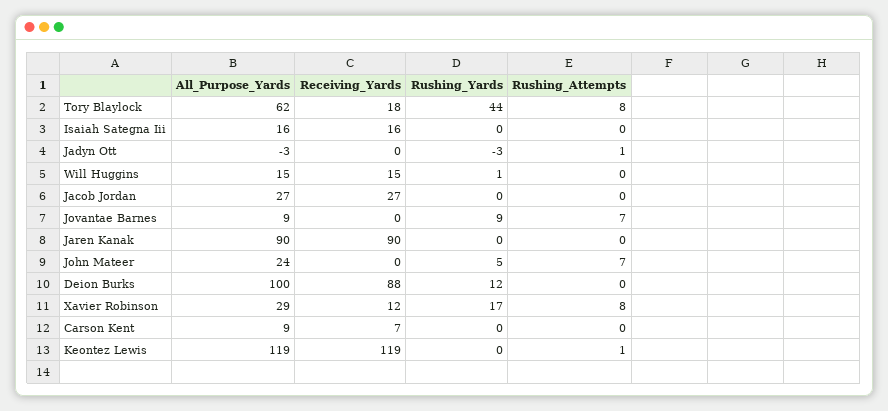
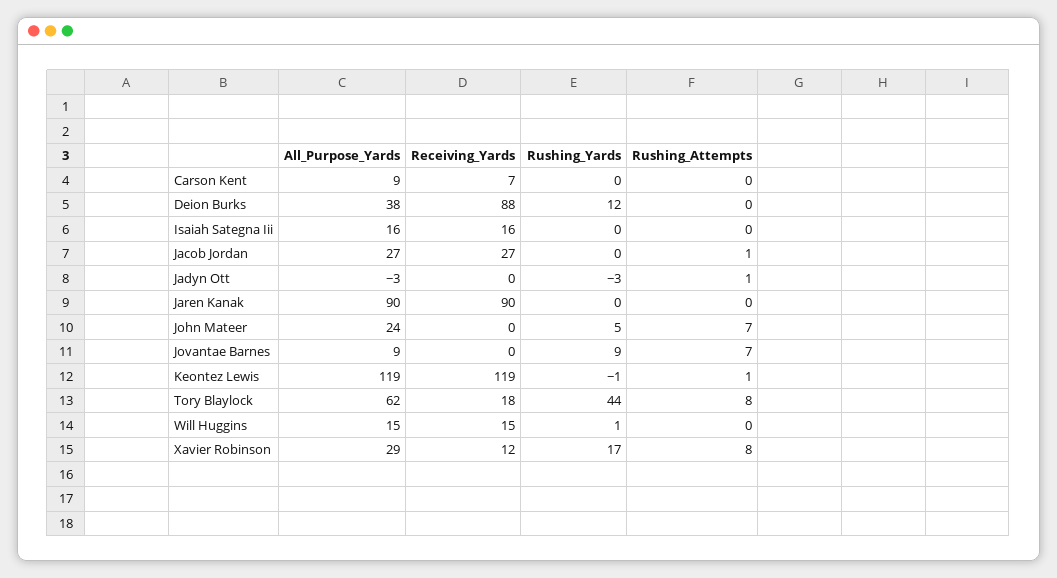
Rushing_Attempts, Jacob Jordan: 0 -> 1
All_Purpose_Yards, Deion Burks: 100 -> 38
Rushing_Yards, Keontez Lewis: 0 -> -1

